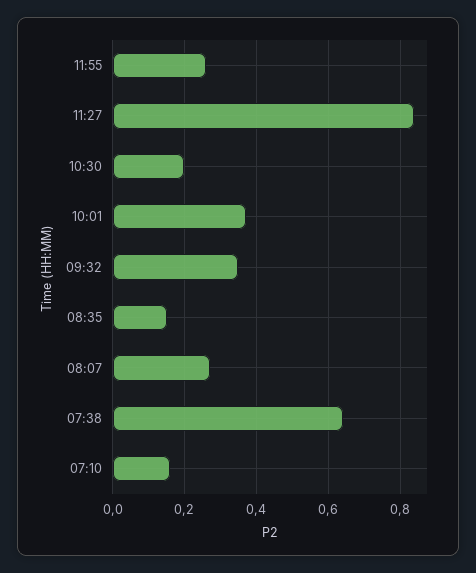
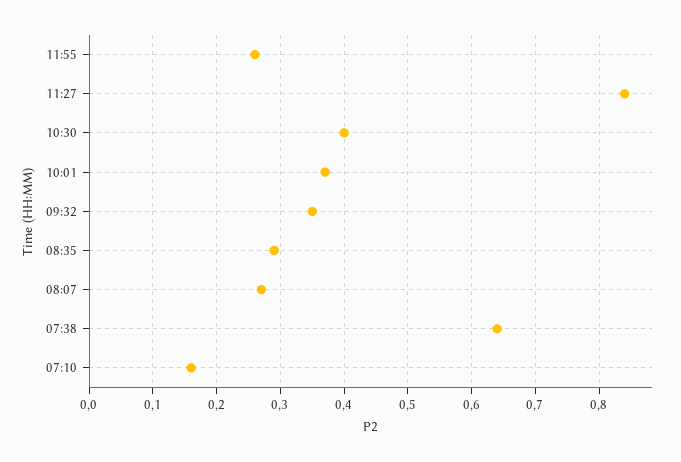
10:30: 0.2 -> 0.4
08:35: 0.15 -> 0.29

